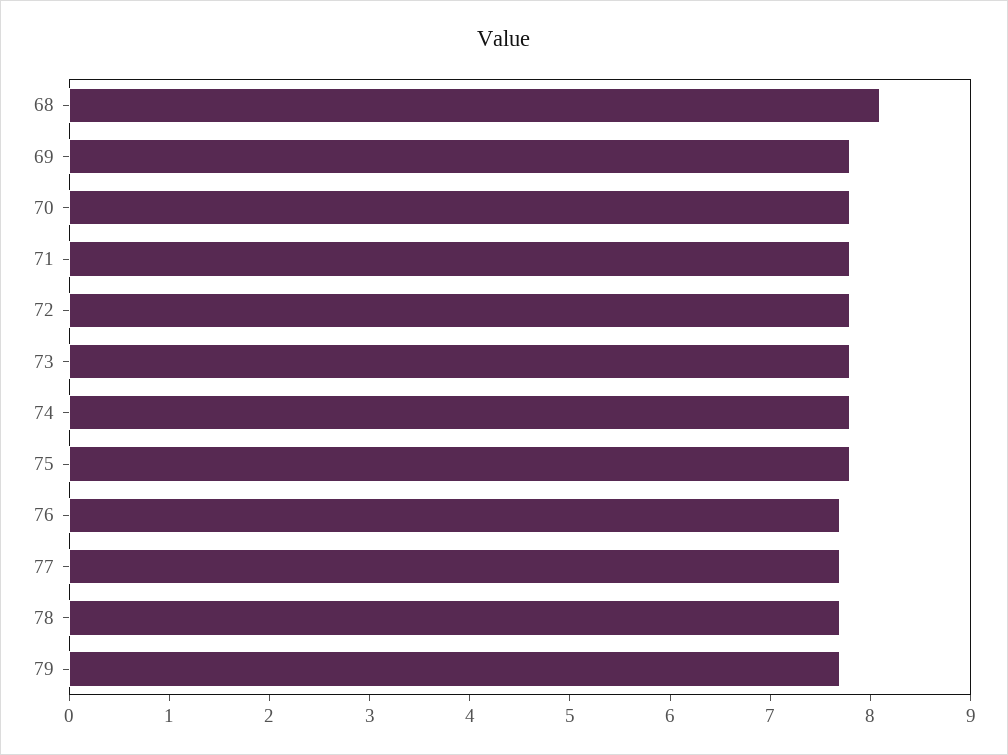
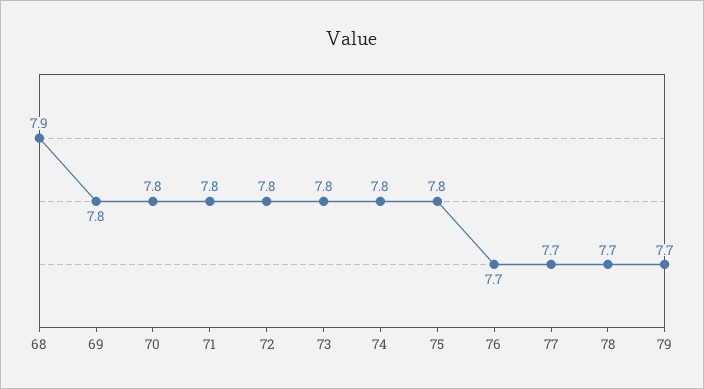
68: 8.1 -> 7.9

